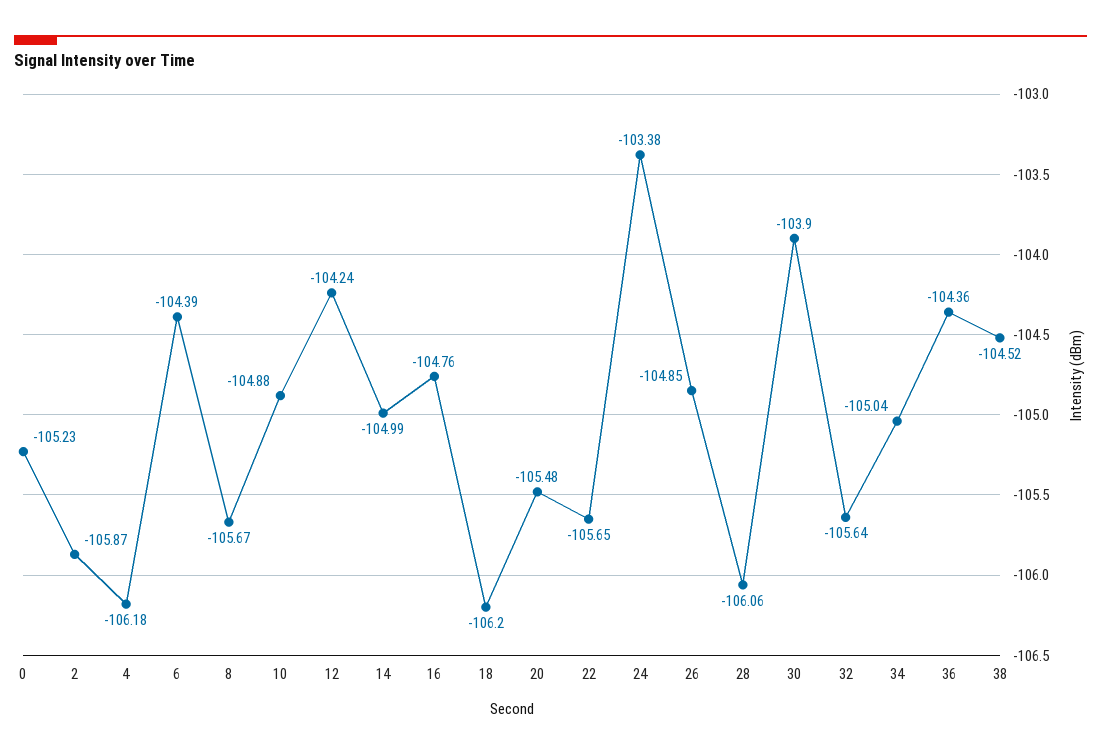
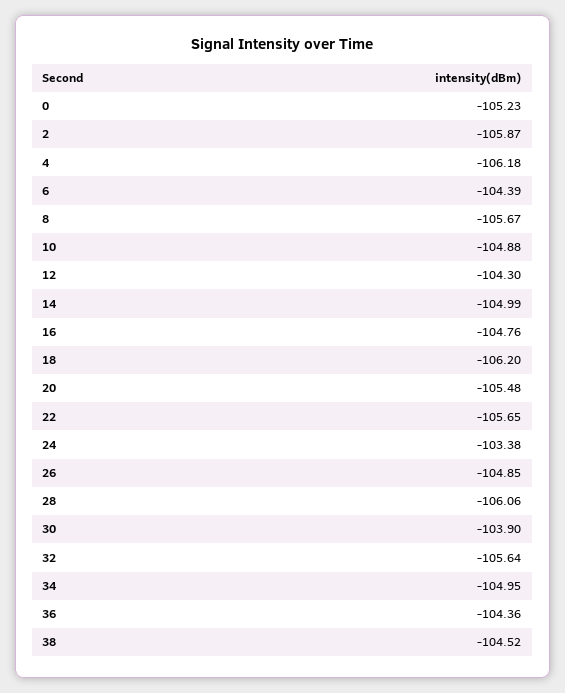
12: -104.24 -> -104.3
34: -105.04 -> -104.95

